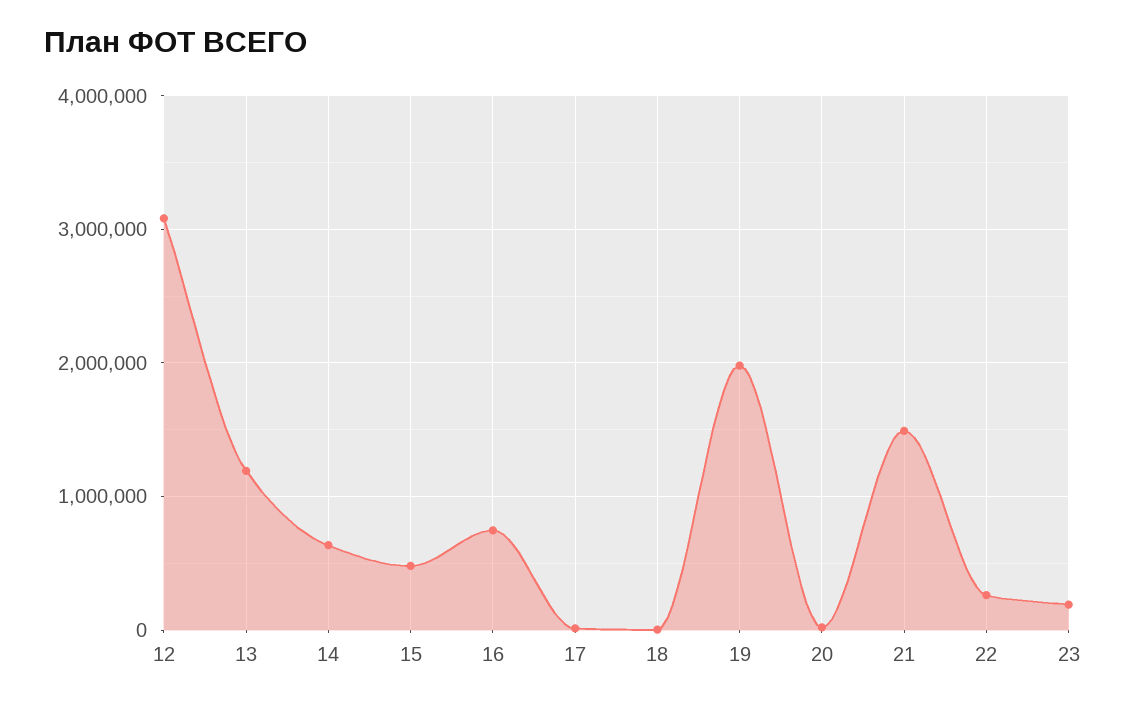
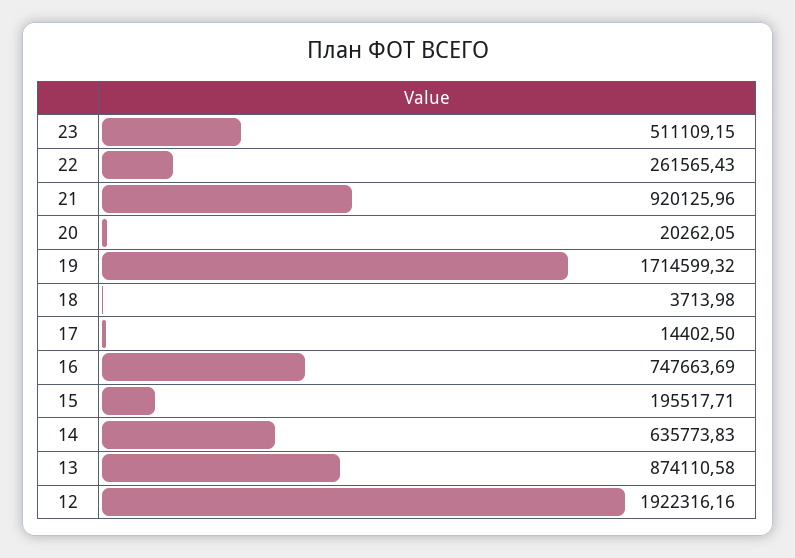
12: 3100000 -> 1922316.16
13: 1200000 -> 874110.58
15: 500000 -> 195517.71
19: 2000000 -> 1714599.32
21: 1500000 -> 920125.96
23: 200000 -> 511109.15

